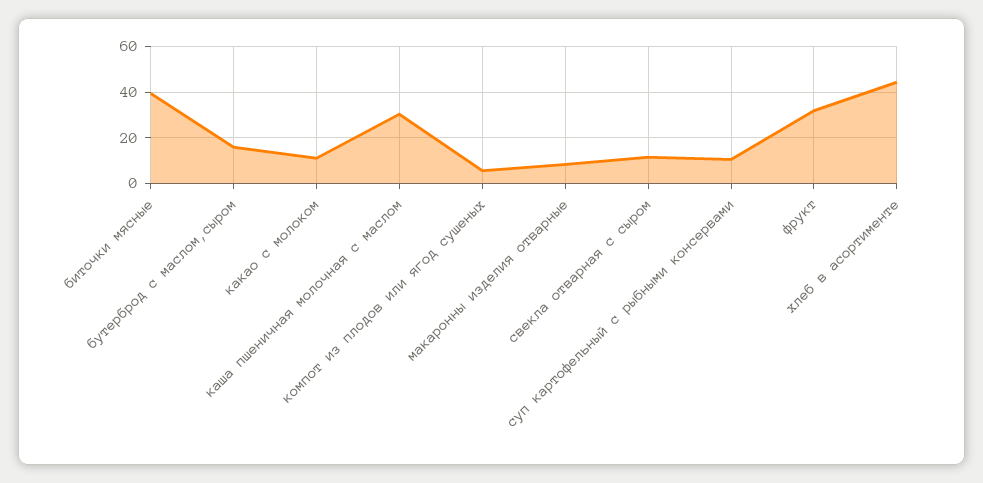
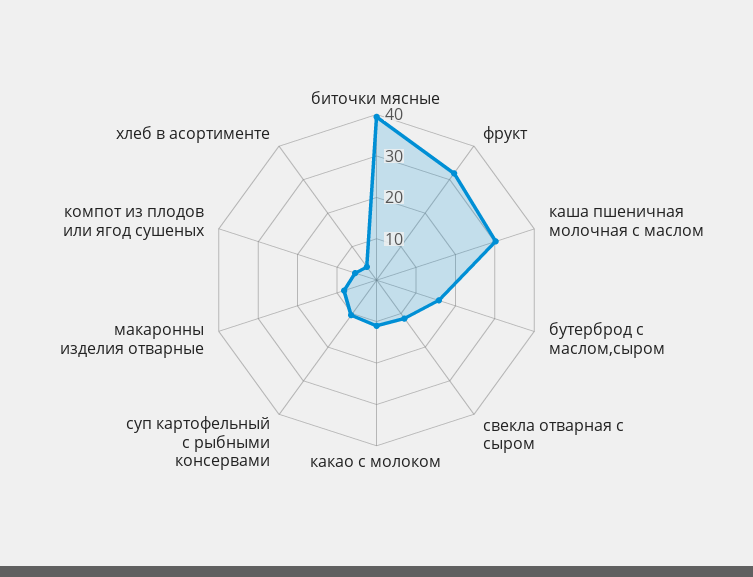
хлеб в асортименте: 45 -> 4

